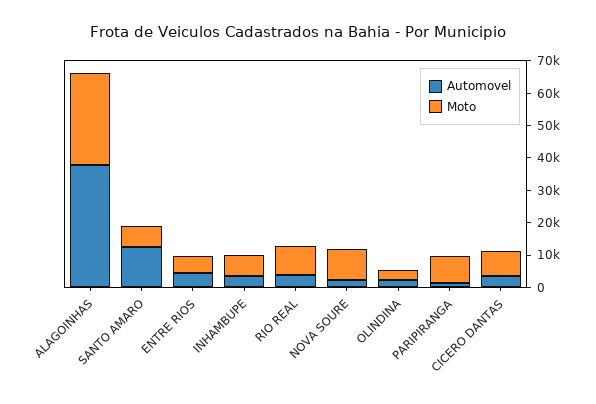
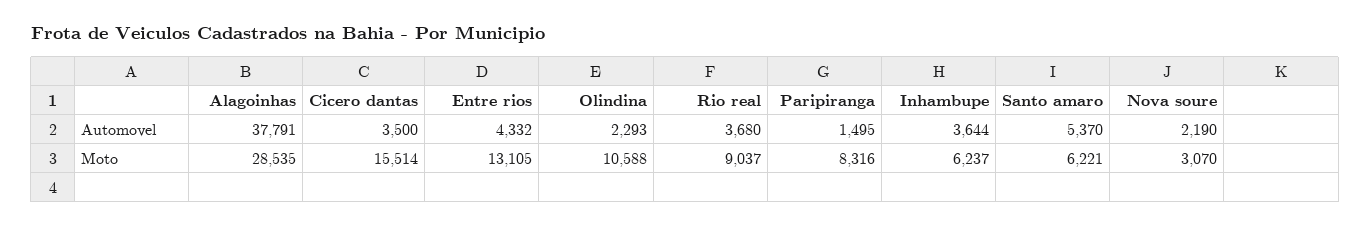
Automovel, SANTO AMARO: 12500 -> 5370
Moto, ENTRE RIOS: 5000 -> 13105
Moto, NOVA SOURE: 10000 -> 3070
Moto, OLINDINA: 2500 -> 10588
Moto, CICERO DANTAS: 7500 -> 15514

